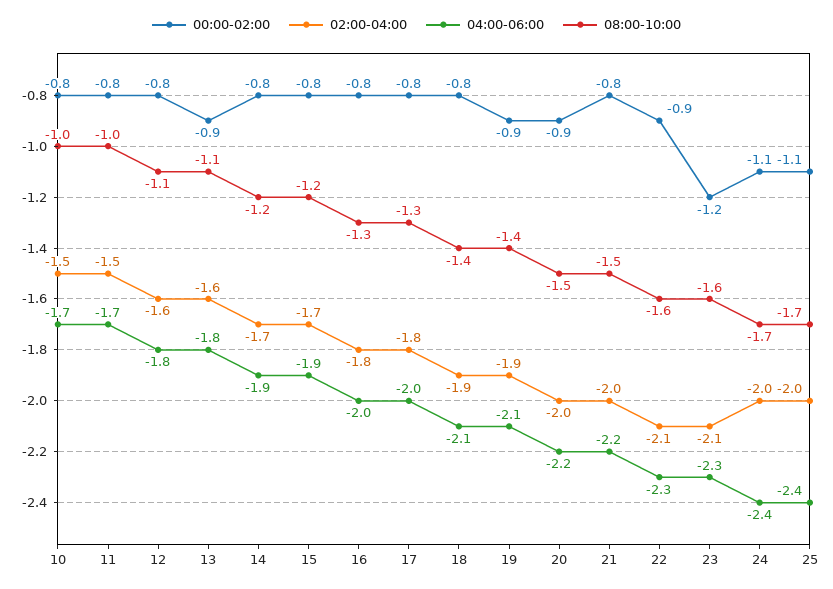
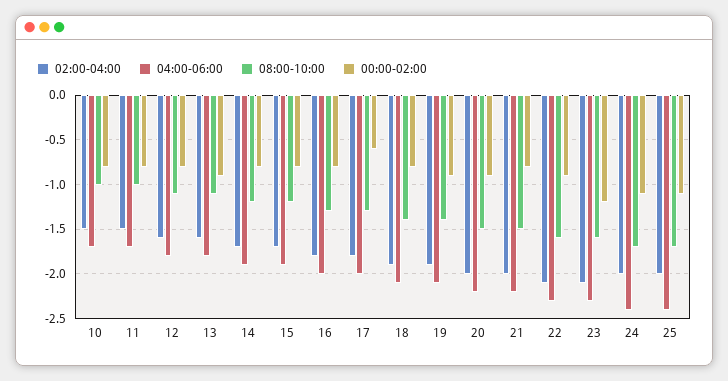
00:00-02:00, 17: -0.8 -> -0.6

